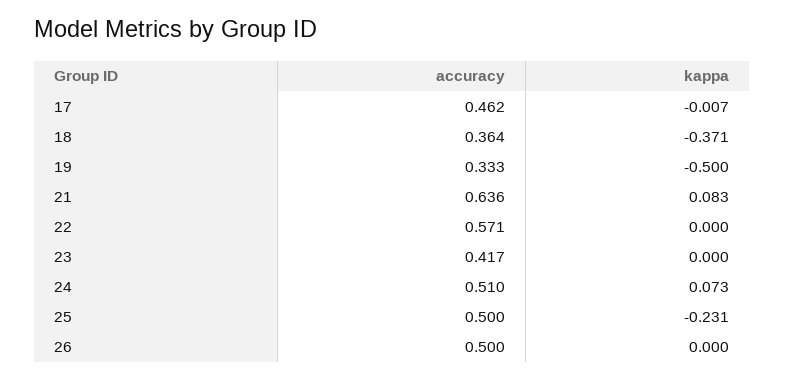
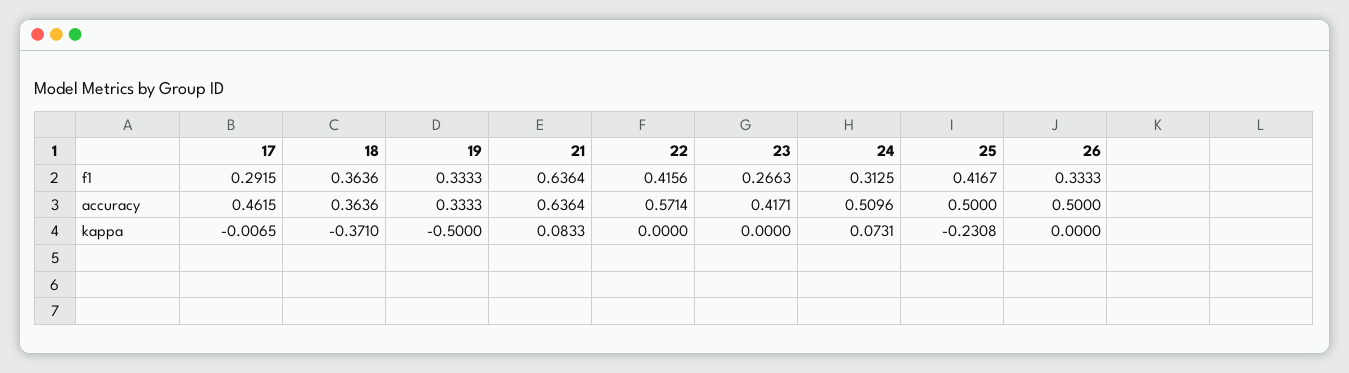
f1, 17: none -> 0.2915
f1, 18: none -> 0.3636
f1, 19: none -> 0.3333
f1, 21: none -> 0.6364
f1, 22: none -> 0.4156
f1, 23: none -> 0.2663
f1, 24: none -> 0.3125
f1, 25: none -> 0.4167
f1, 26: none -> 0.3333

